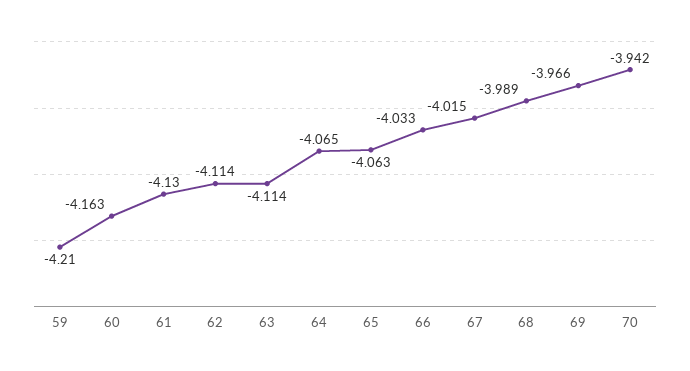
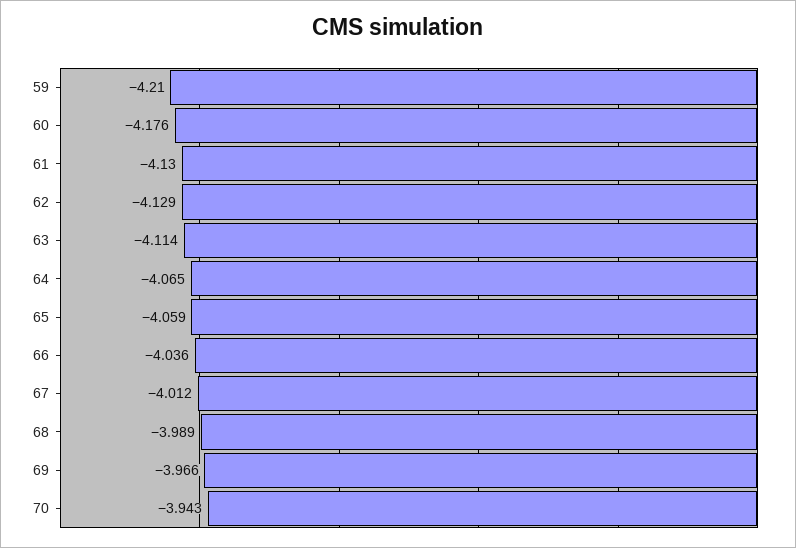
60: -4.163 -> -4.176
62: -4.114 -> -4.129
65: -4.063 -> -4.059
66: -4.033 -> -4.036
67: -4.015 -> -4.012
70: -3.942 -> -3.943

